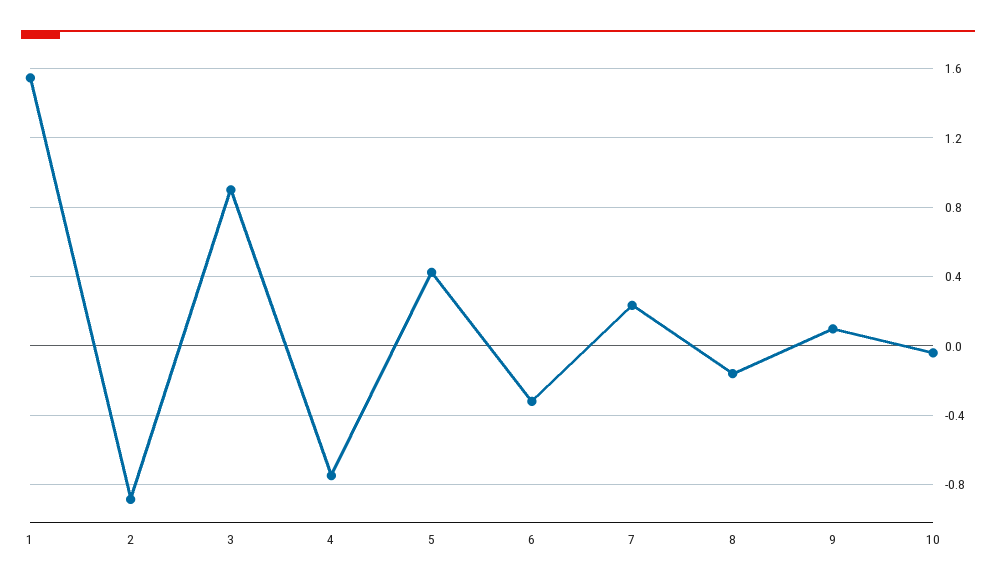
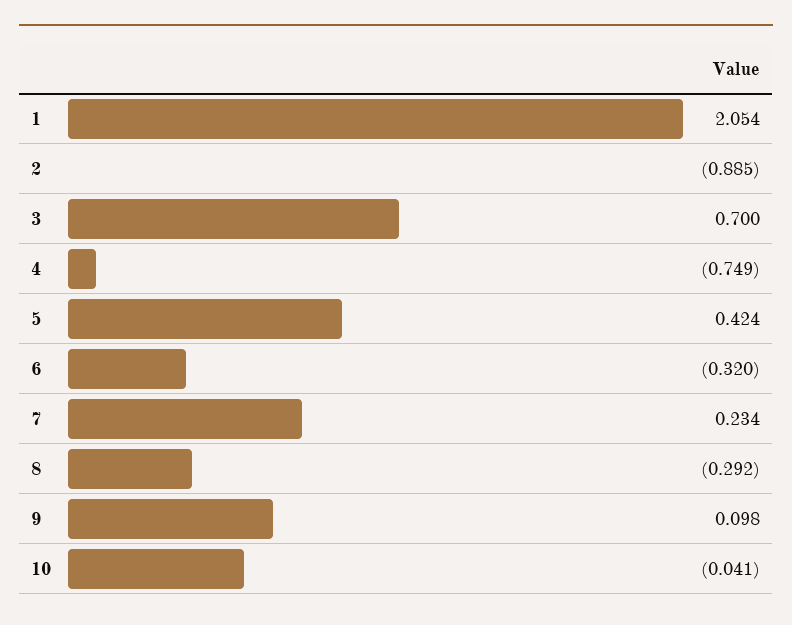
1: 1.55 -> 2.054
3: 0.9 -> 0.7
8: -0.15 -> -0.292

